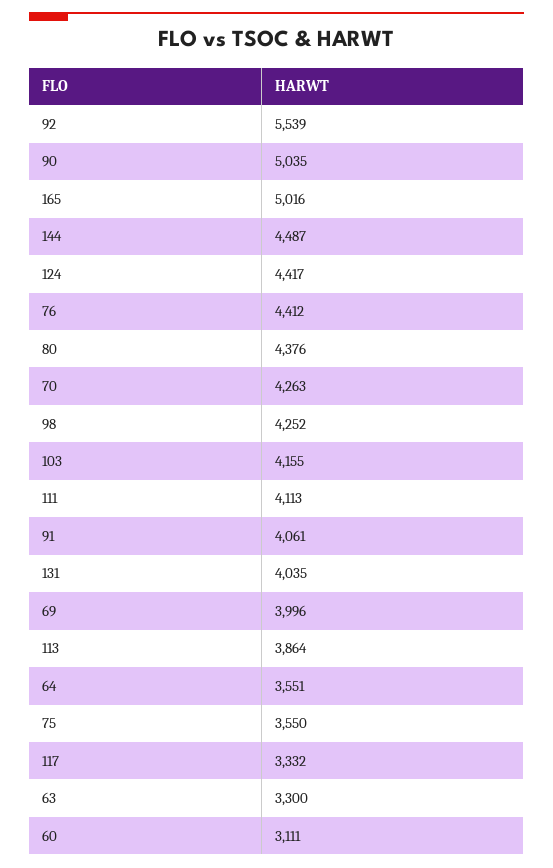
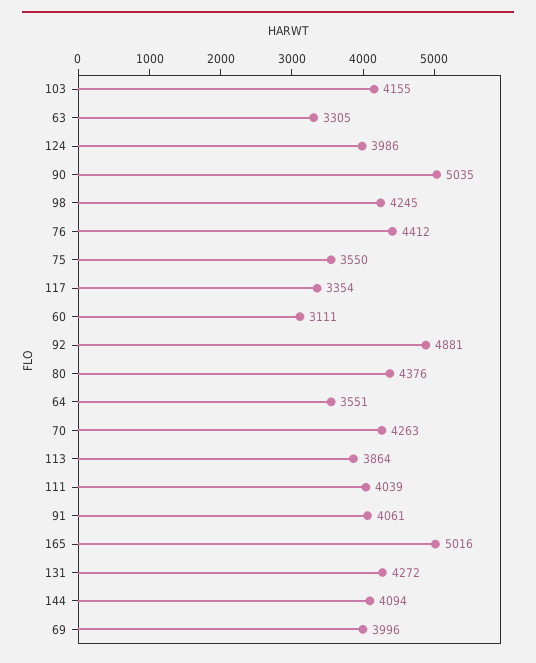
92: 5539 -> 4881
144: 4487 -> 4094
124: 4417 -> 3986
98: 4252 -> 4245
111: 4113 -> 4039
131: 4035 -> 4272
117: 3332 -> 3354
63: 3300 -> 3305

